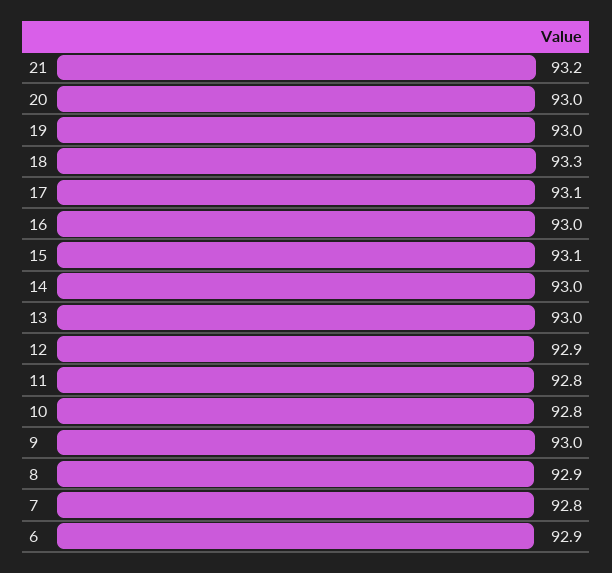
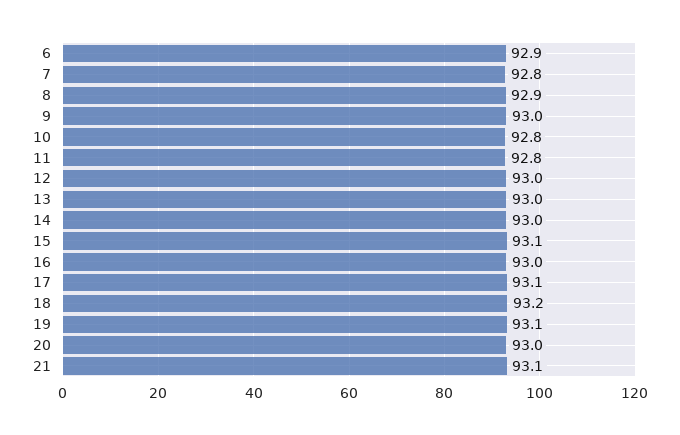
21: 93.2 -> 93.1
19: 93 -> 93.1
18: 93.3 -> 93.2
12: 92.9 -> 93

